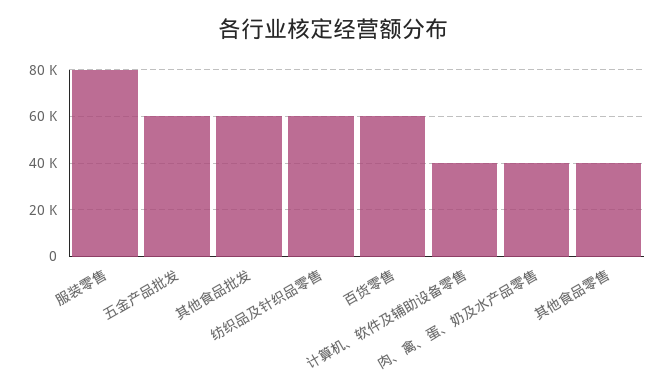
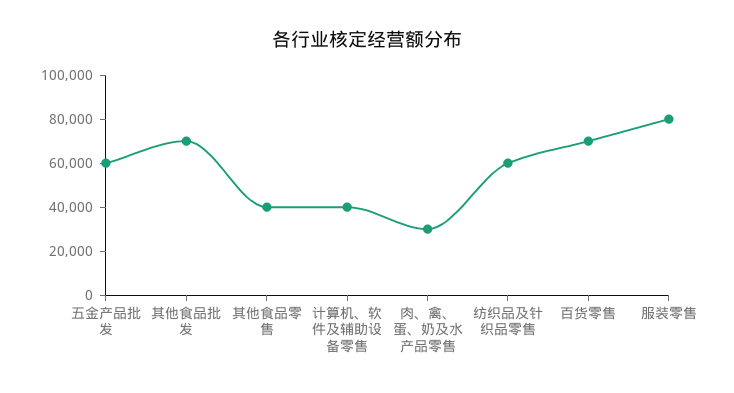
其他食品批发: 60000 -> 70000
百货零售: 60000 -> 70000
肉、禽、蛋、奶及水产品零售: 40000 -> 30000

